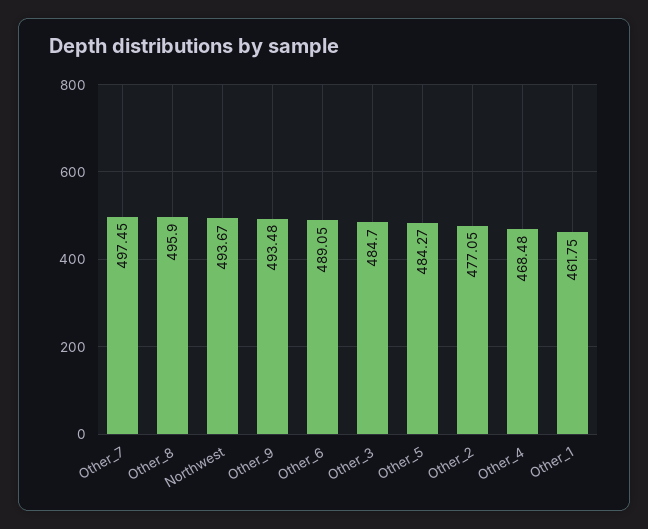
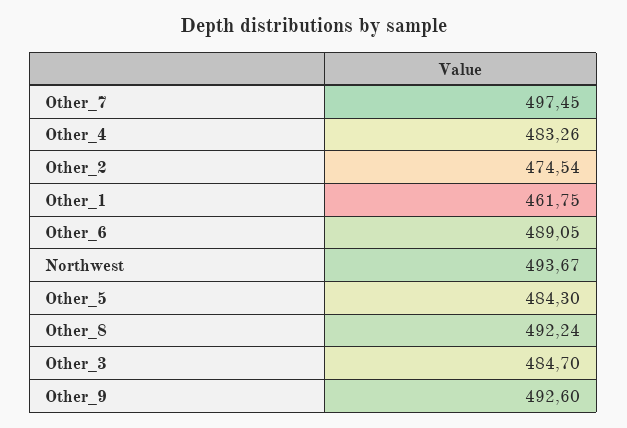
Other_8: 495.9 -> 492.24
Other_9: 493.48 -> 492.6
Other_5: 484.27 -> 484.3
Other_2: 477.05 -> 474.54
Other_4: 468.48 -> 483.26

